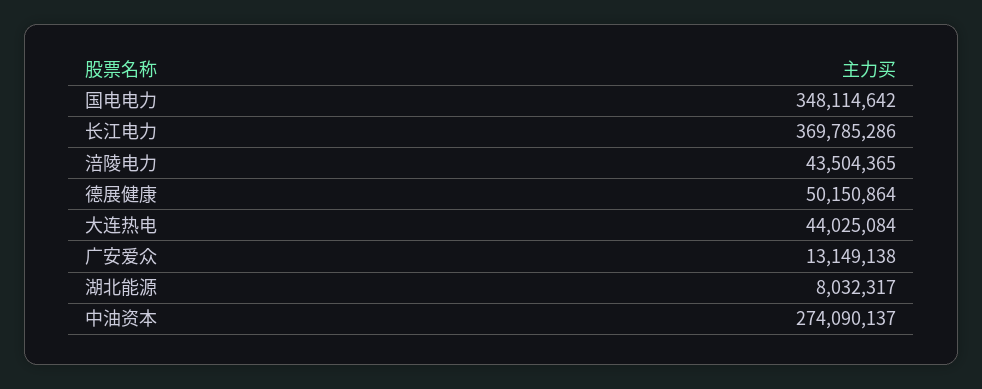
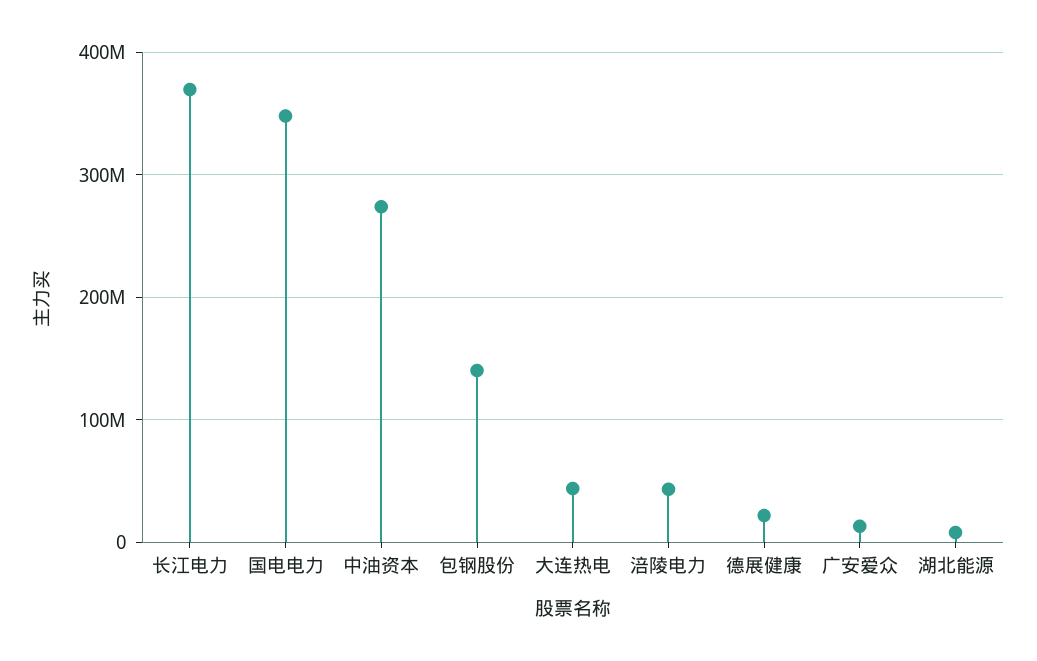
德展健康: 50150864 -> 20000000
包钢股份: none -> 140000000

